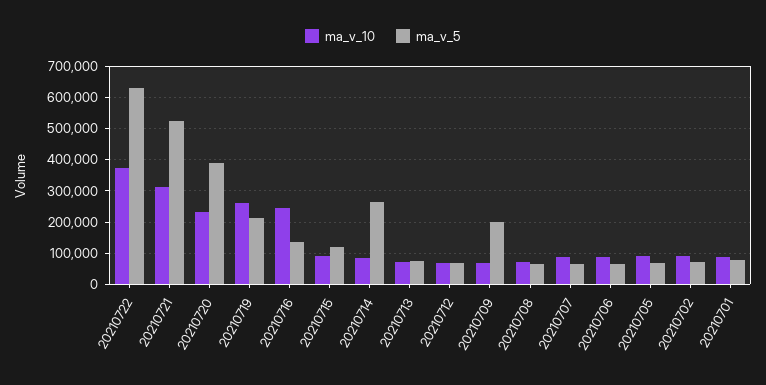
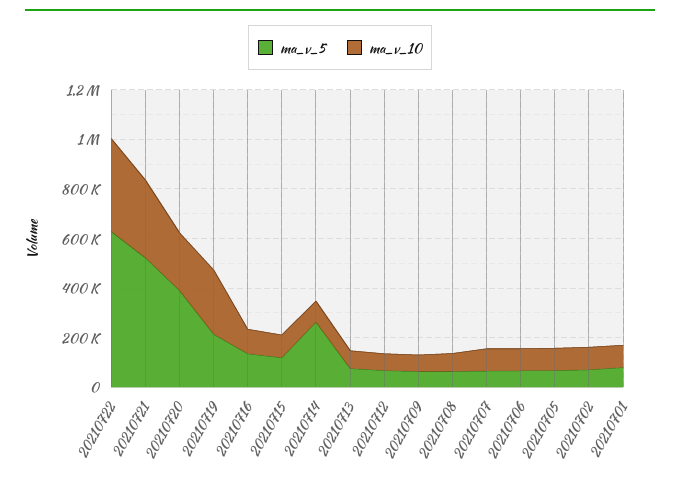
ma_v_10, 20210716: 240000 -> 100000
ma_v_5, 20210709: 200000 -> 50000

